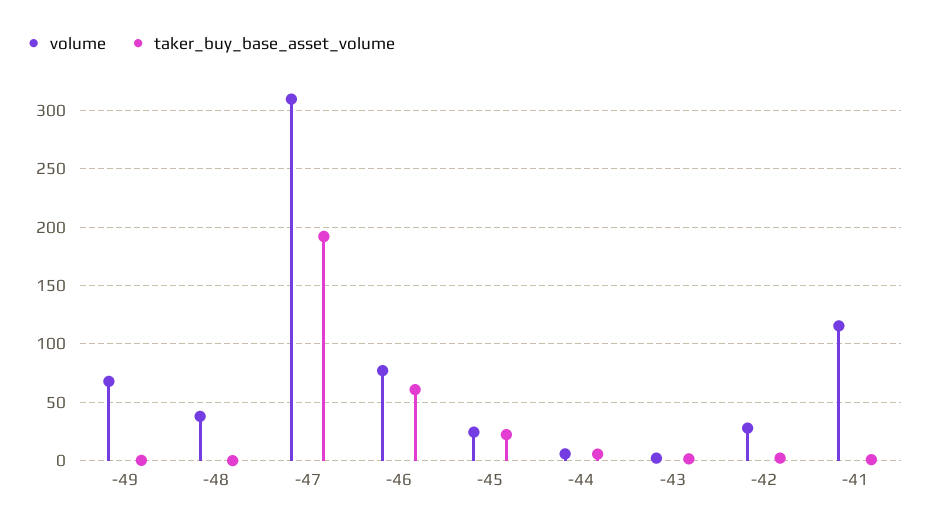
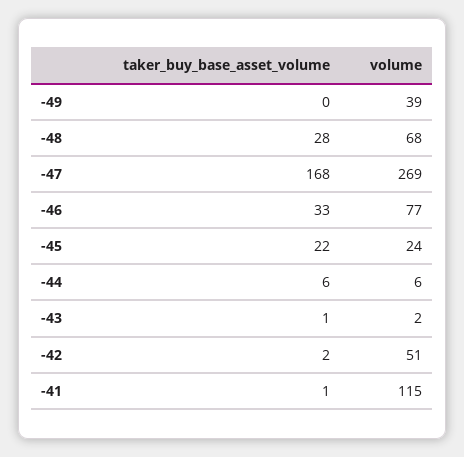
volume, -49: 70 -> 39
volume, -48: 40 -> 68
taker_buy_base_asset_volume, -48: 0 -> 28
volume, -47: 310 -> 269
taker_buy_base_asset_volume, -47: 190 -> 168
taker_buy_base_asset_volume, -46: 60 -> 33
volume, -42: 30 -> 51

